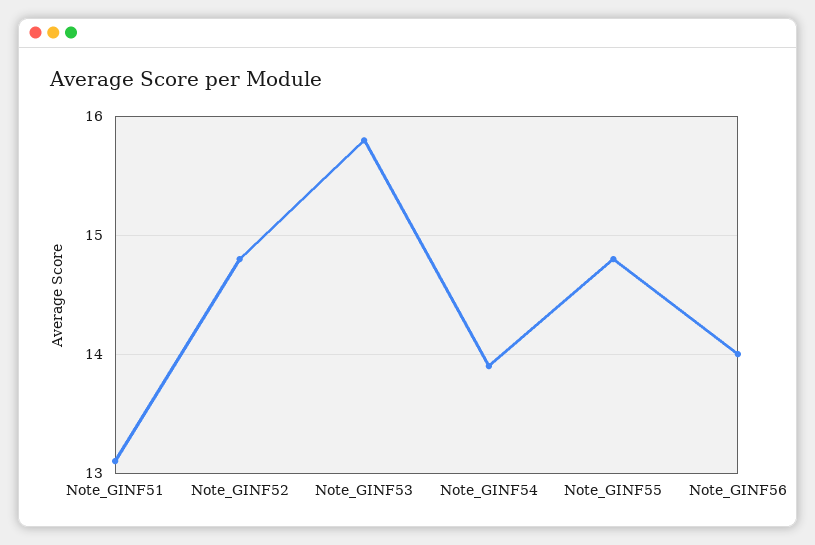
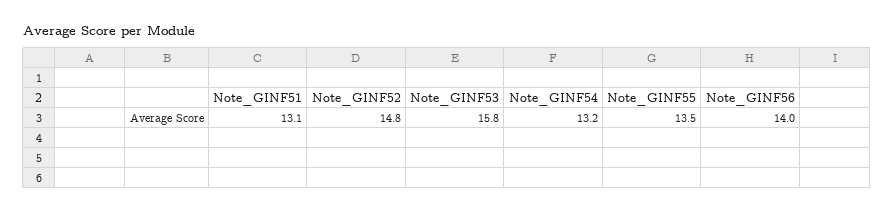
Note_GINF54: 13.9 -> 13.2
Note_GINF55: 14.8 -> 13.5

